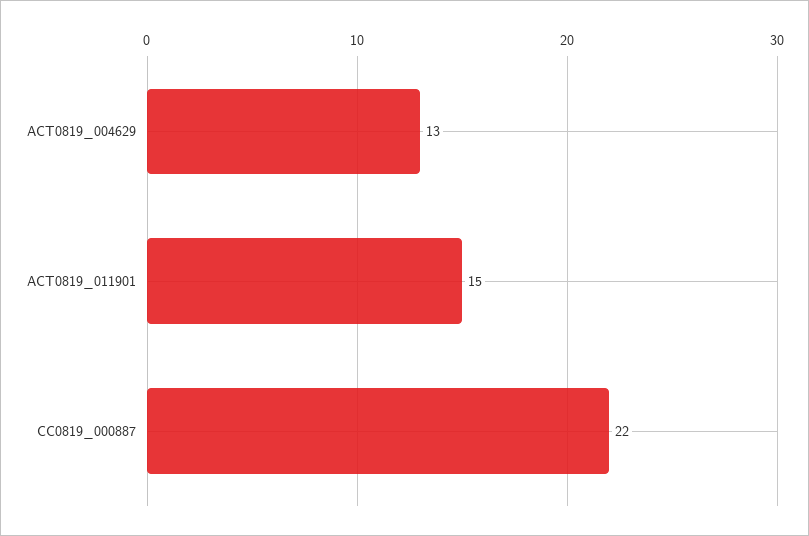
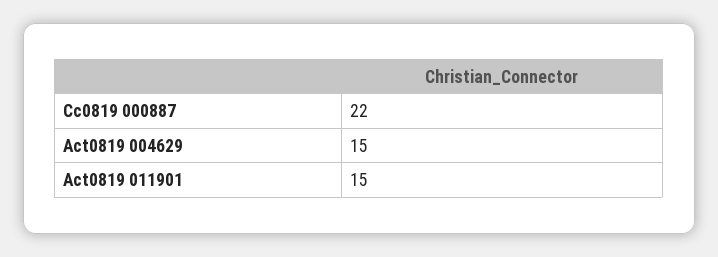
ACT0819_004629: 13 -> 15

